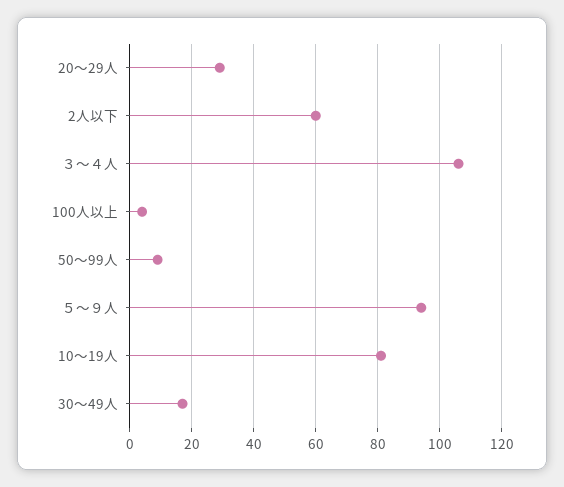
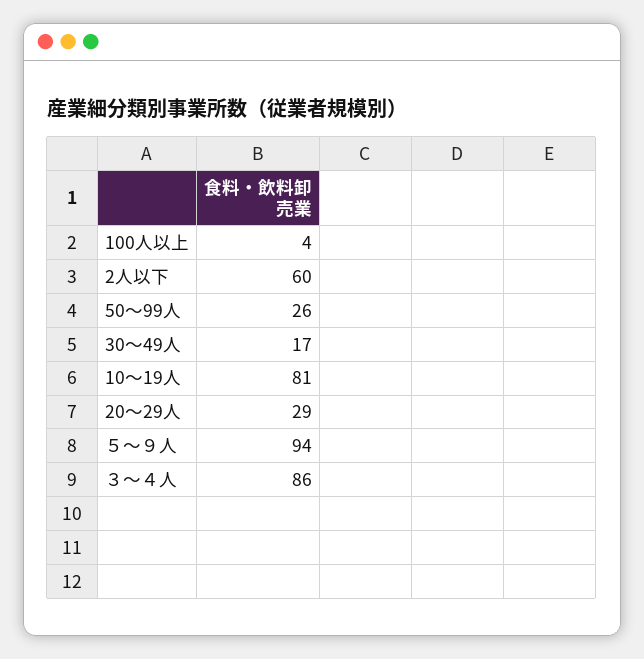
３～４人: 105 -> 86
50～99人: 10 -> 26

